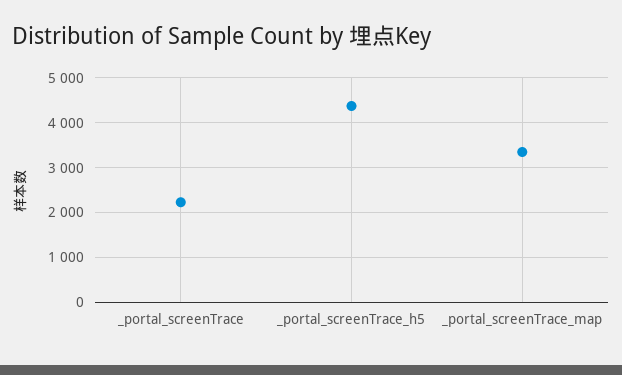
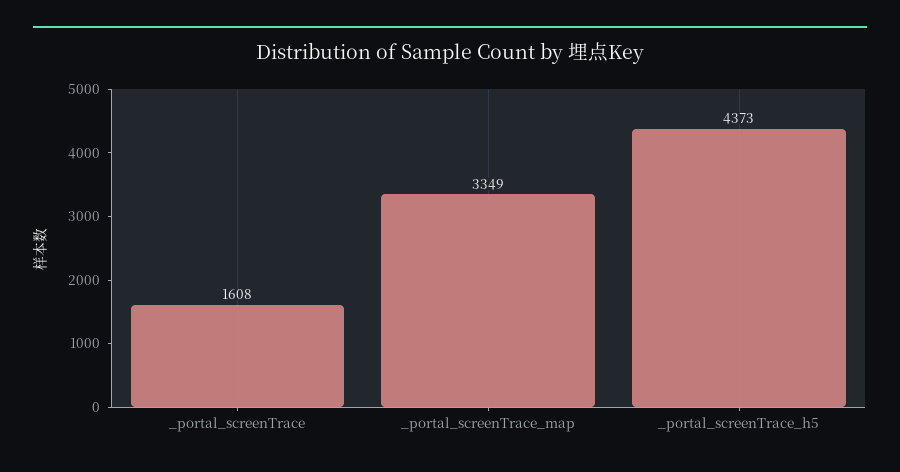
_portal_screenTrace: 2200 -> 1608

